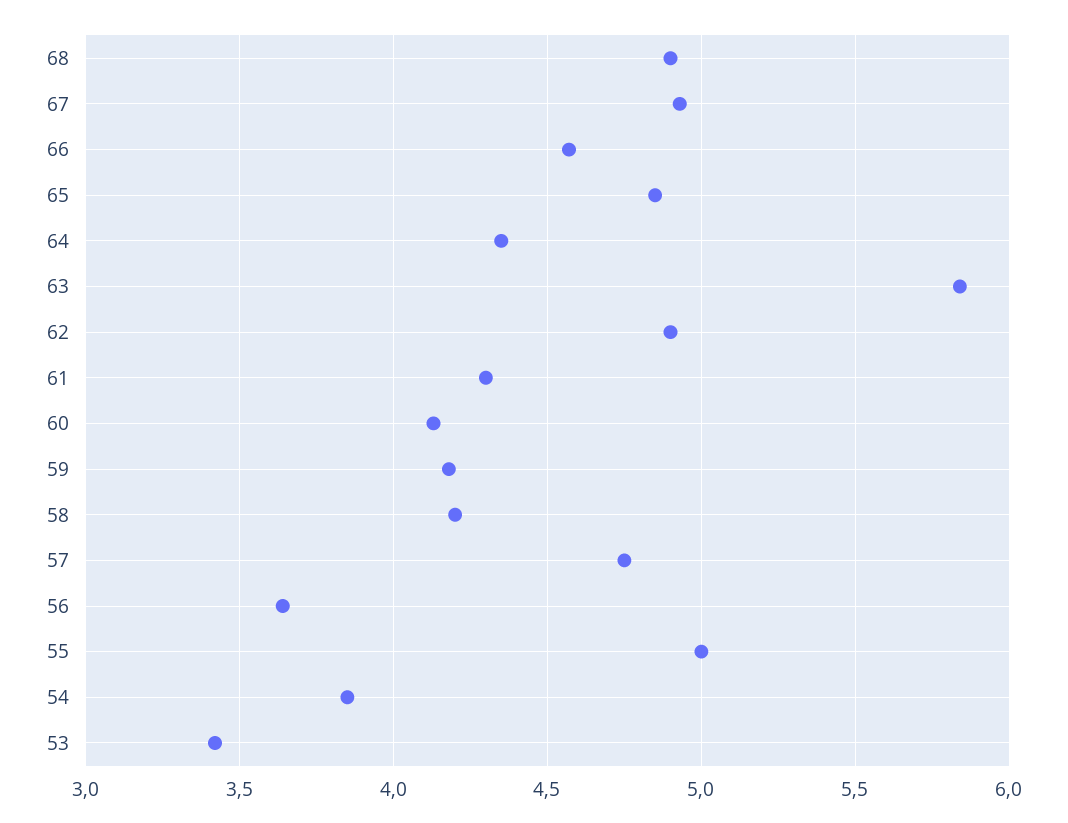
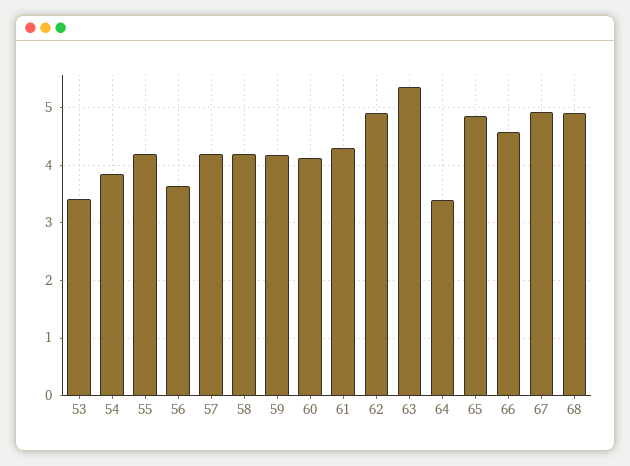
64: 4.35 -> 3.4
63: 5.85 -> 5.4
57: 4.75 -> 4.2
55: 5 -> 4.2

